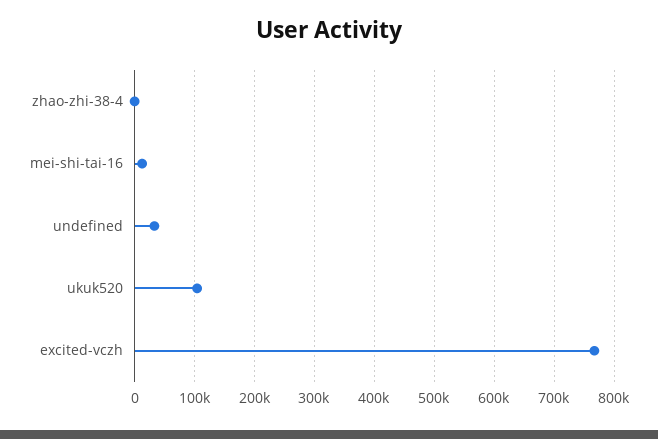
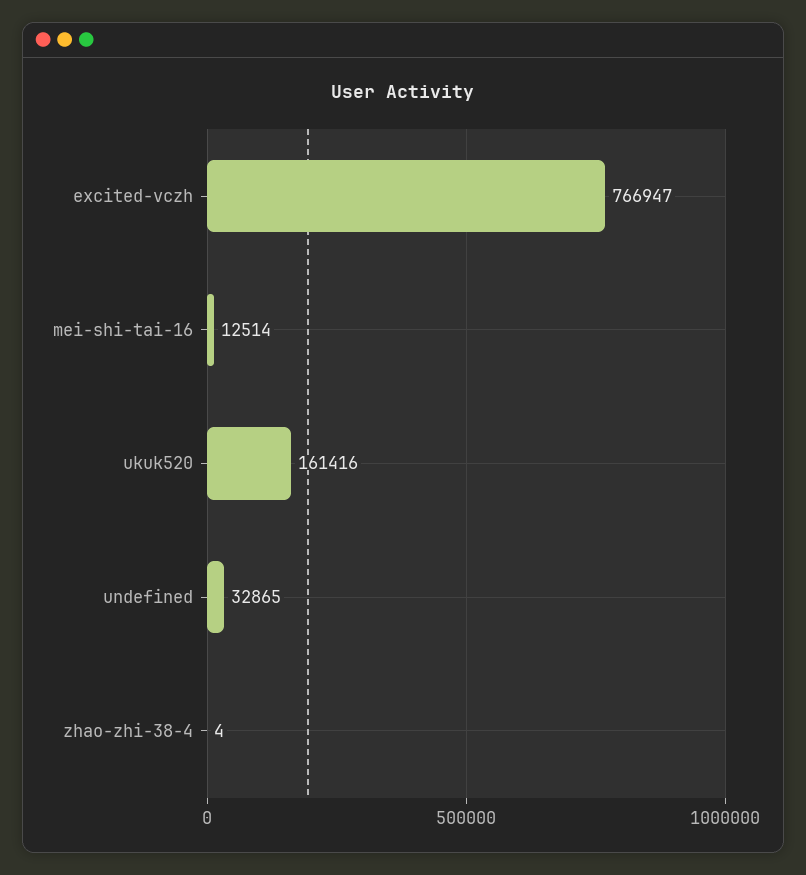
ukuk520: 100000 -> 161416

